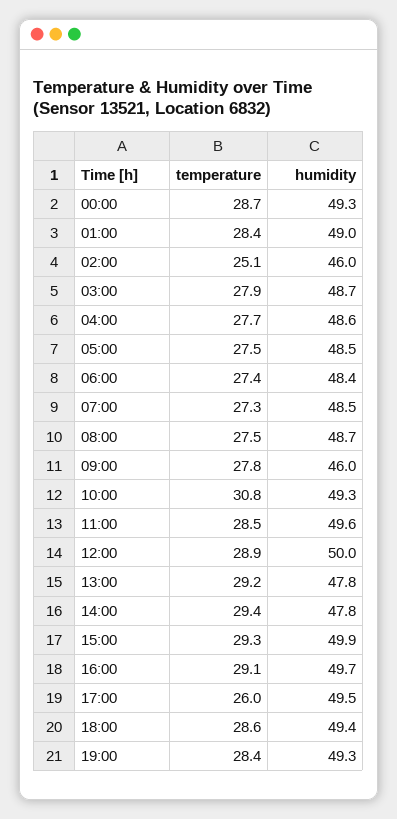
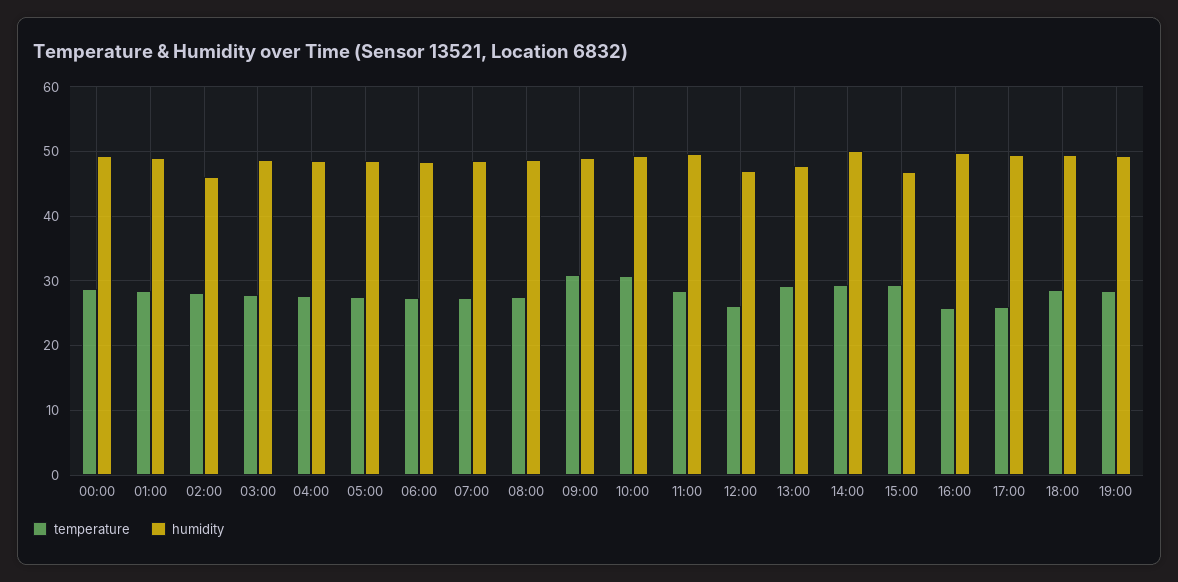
temperature, 02:00: 25.1 -> 28
temperature, 09:00: 27.8 -> 31
humidity, 09:00: 46 -> 49
temperature, 12:00: 28.9 -> 26
humidity, 12:00: 50 -> 47
humidity, 14:00: 47.8 -> 50
humidity, 15:00: 49.9 -> 47
temperature, 16:00: 29.1 -> 26

